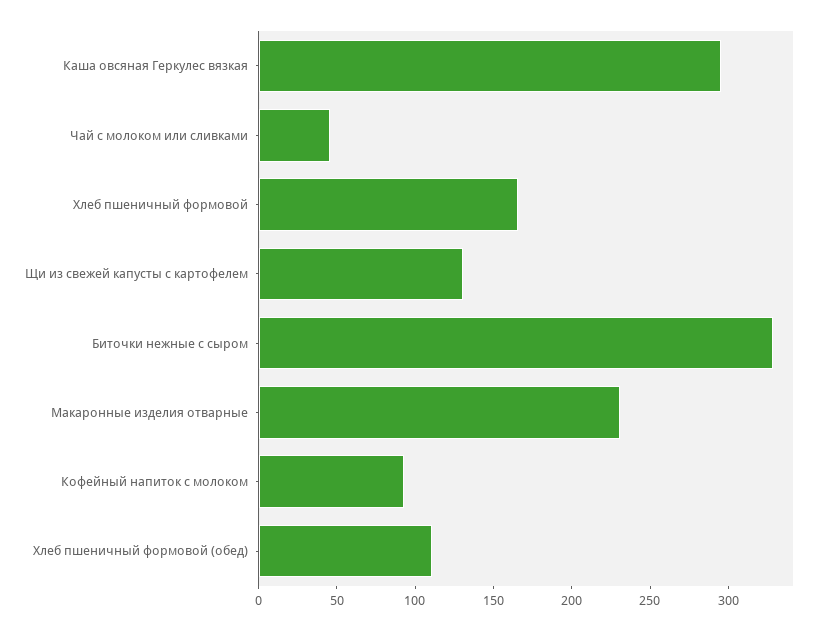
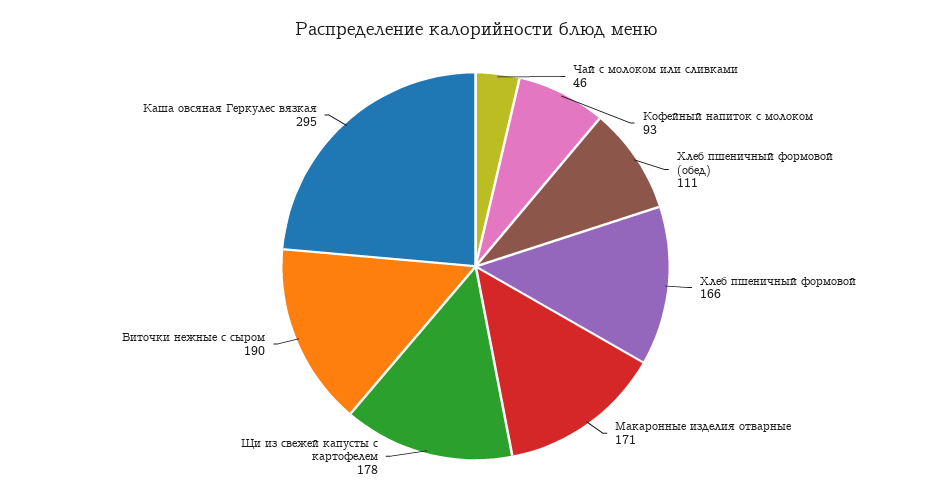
Щи из свежей капусты с картофелем: 130 -> 178
Биточки нежные с сыром: 330 -> 190
Макаронные изделия отварные: 230 -> 171

